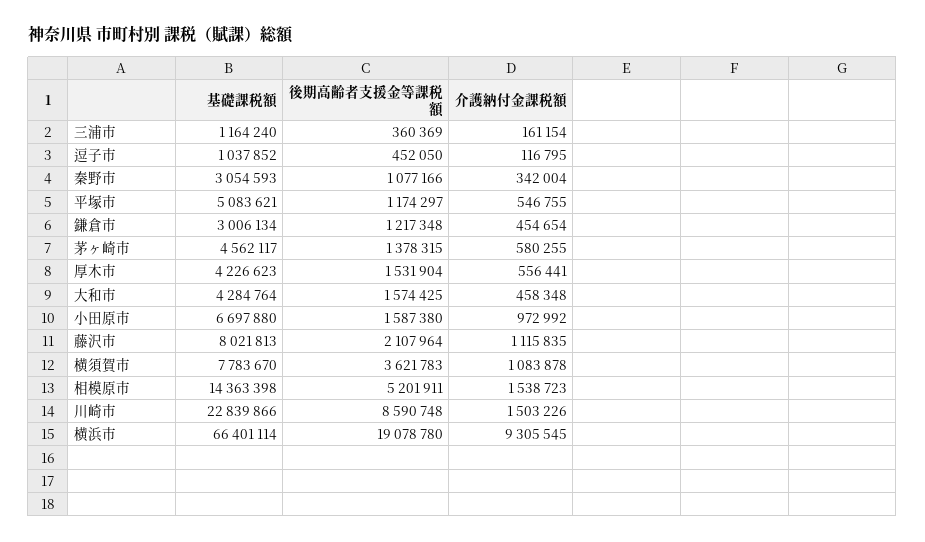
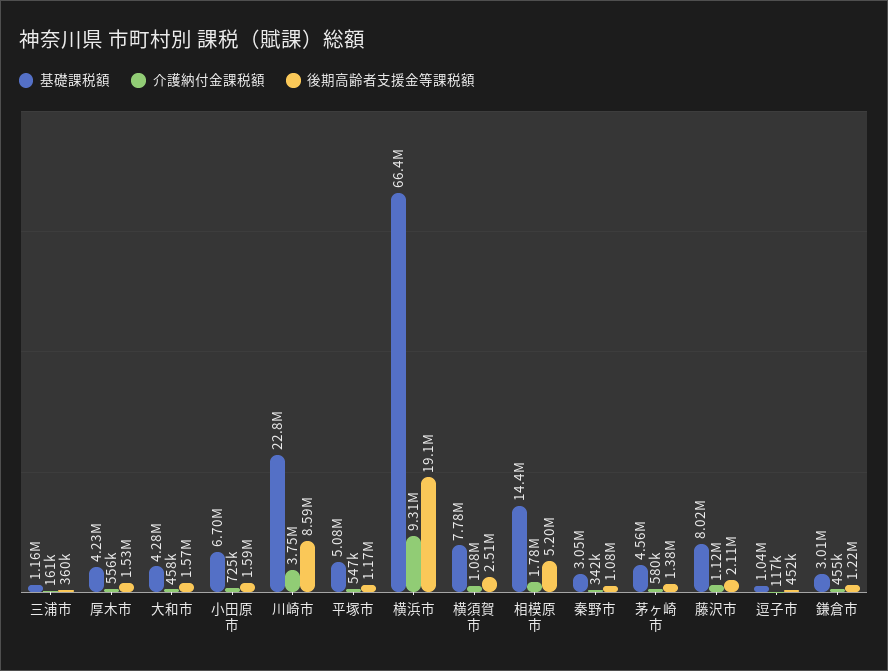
介護納付金課税額, 小田原市: 972992 -> 725000
後期高齢者支援金等課税額, 横須賀市: 3621783 -> 2510000
介護納付金課税額, 相模原市: 1538723 -> 1780000
介護納付金課税額, 川崎市: 1503226 -> 3750000

